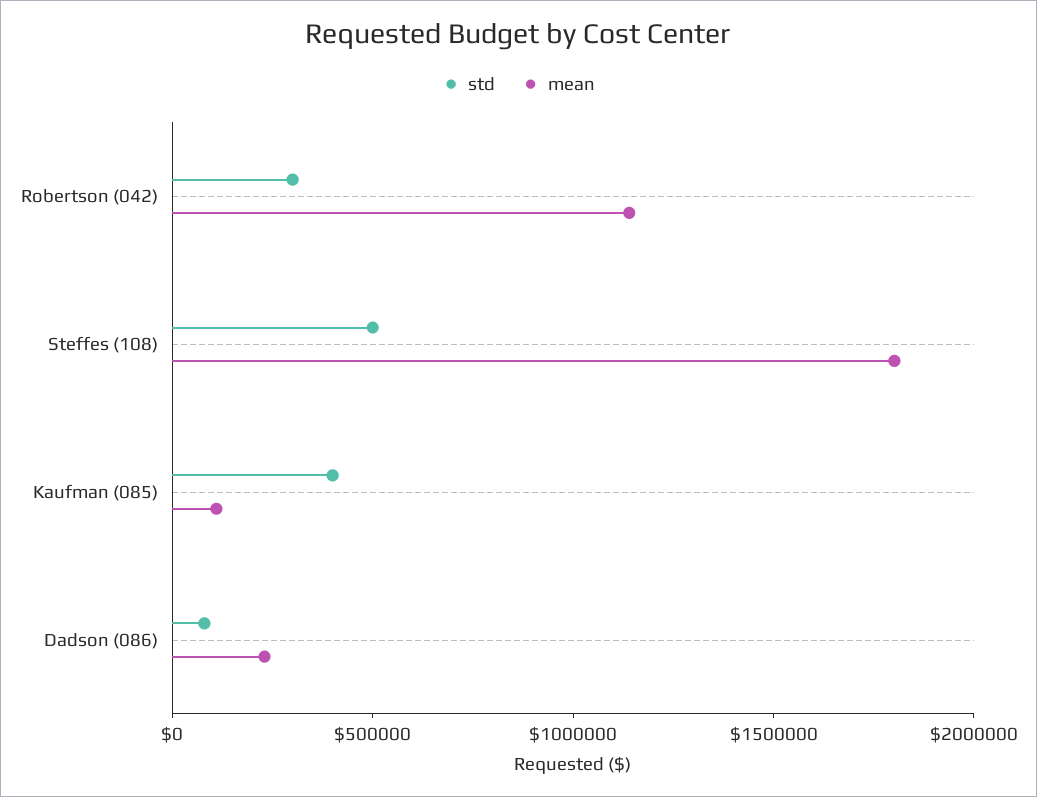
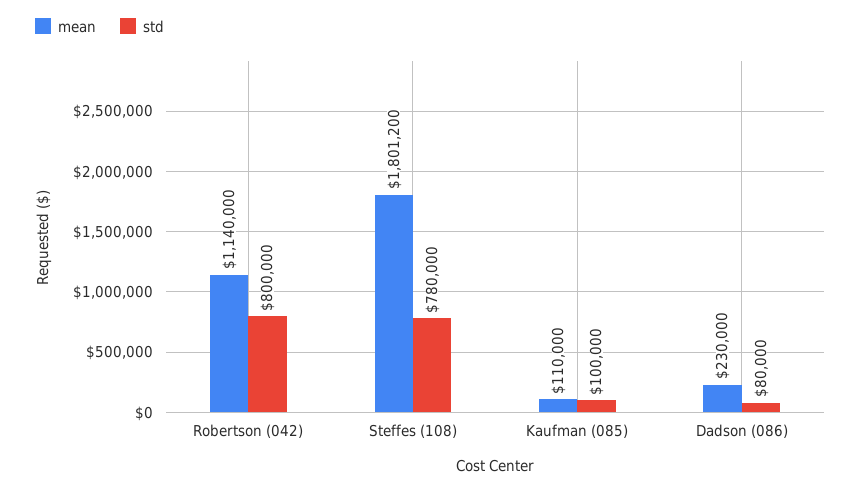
std, Robertson (042): 300000 -> 800000
std, Steffes (108): 500000 -> 780000
std, Kaufman (085): 400000 -> 100000

